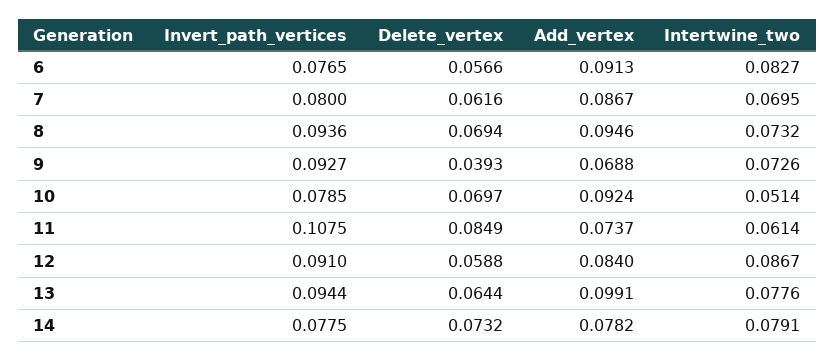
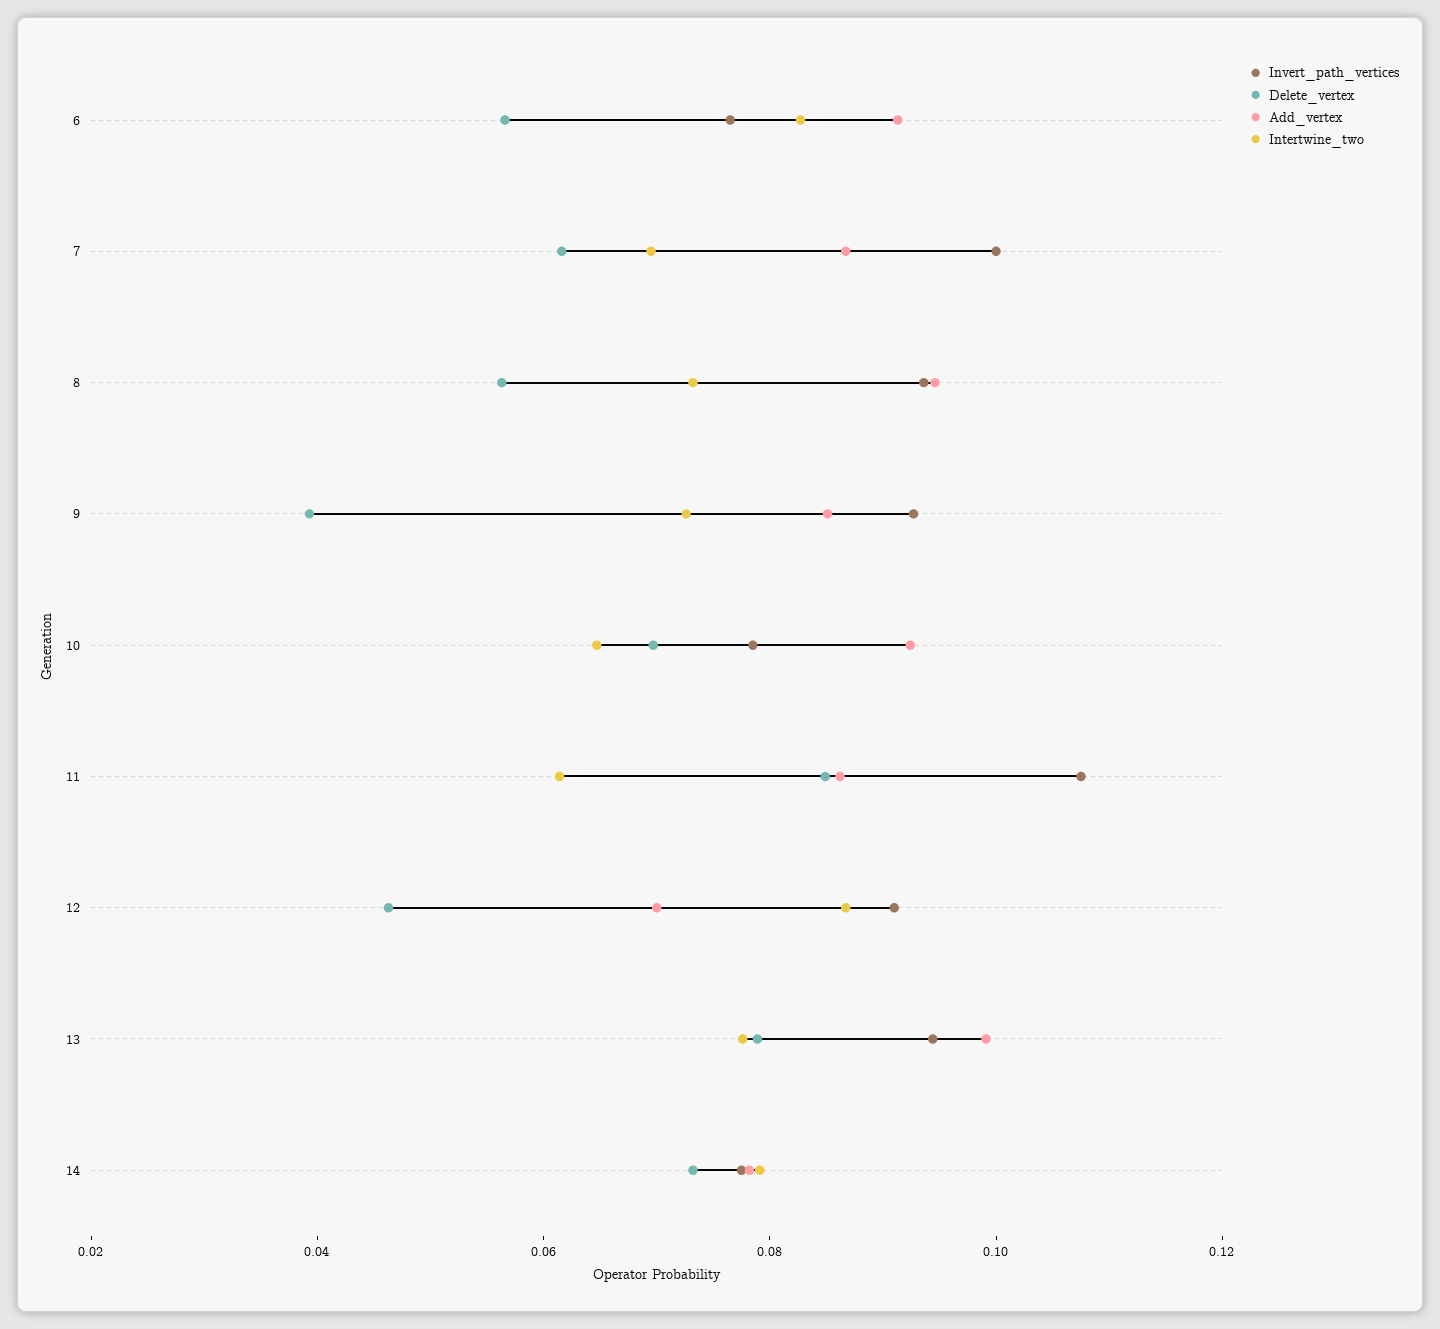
Invert_path_vertices, 7: 0.08 -> 0.1
Delete_vertex, 8: 0.0694 -> 0.055
Add_vertex, 9: 0.0688 -> 0.085
Intertwine_two, 10: 0.0514 -> 0.065
Add_vertex, 11: 0.0737 -> 0.085
Delete_vertex, 12: 0.0588 -> 0.045
Add_vertex, 12: 0.084 -> 0.07
Delete_vertex, 13: 0.0644 -> 0.08

